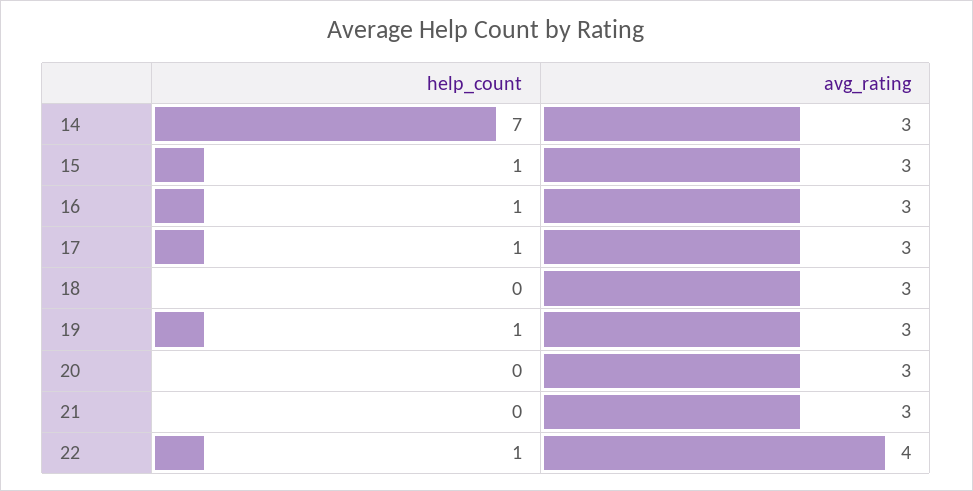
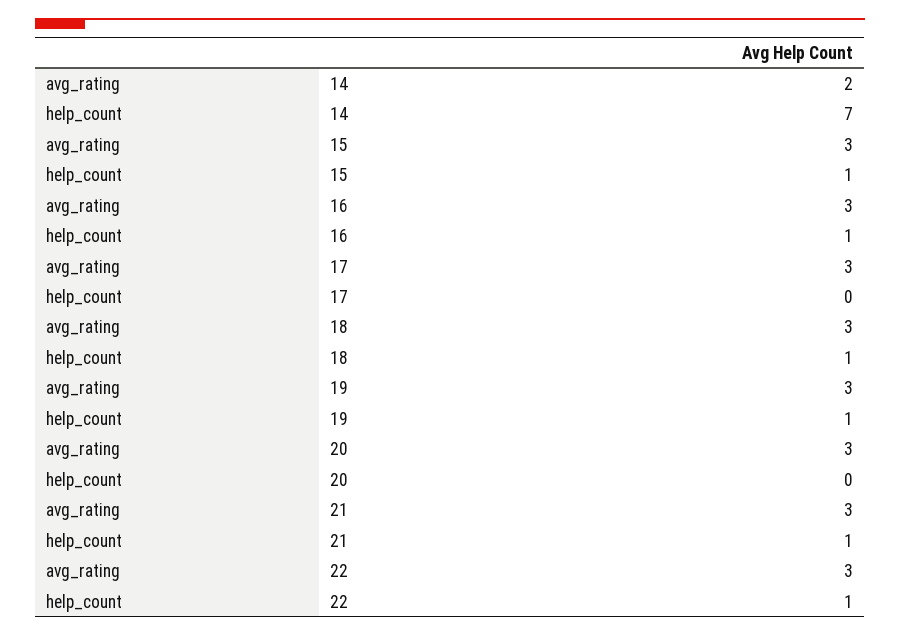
avg_rating, 14: 3 -> 2
help_count, 17: 1 -> 0
help_count, 18: 0 -> 1
help_count, 21: 0 -> 1
avg_rating, 22: 4 -> 3

